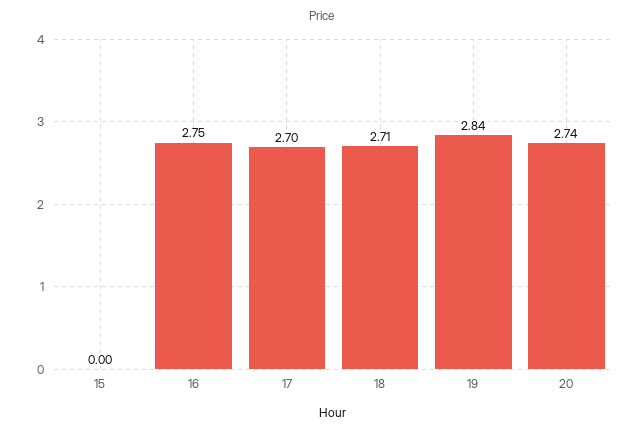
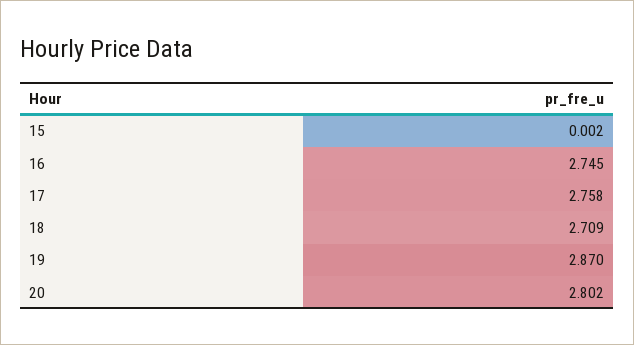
17: 2.7 -> 2.758
19: 2.84 -> 2.87
20: 2.74 -> 2.802

